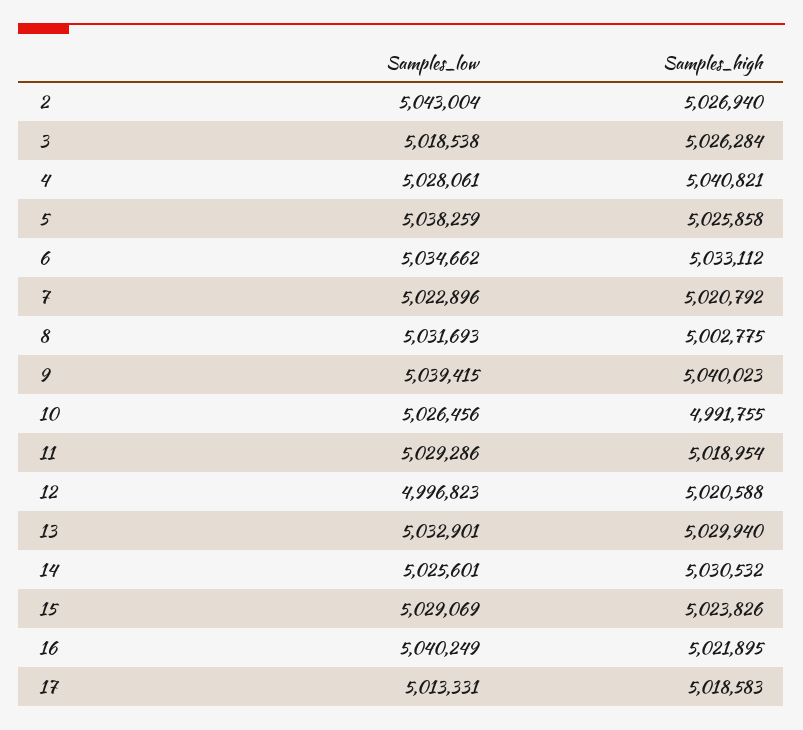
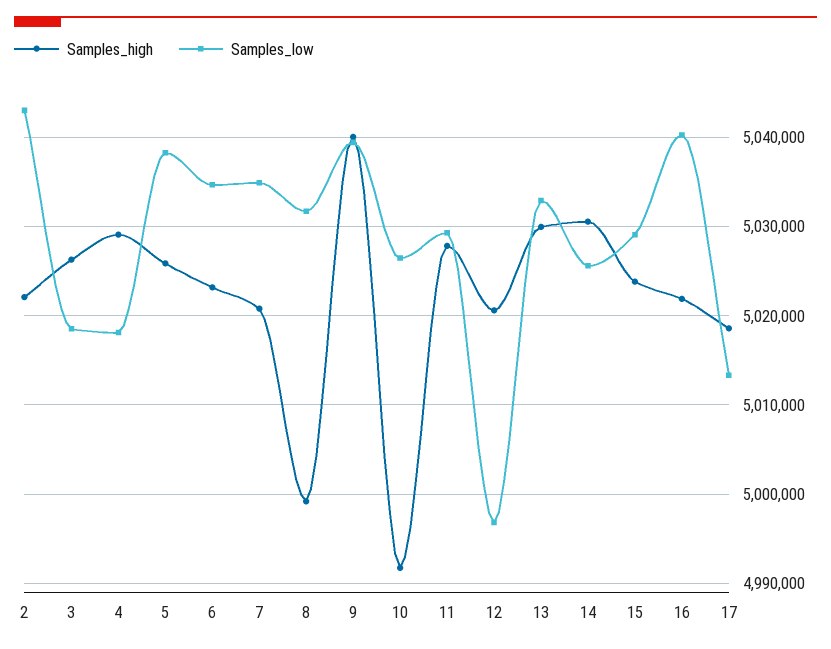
Samples_high, 2: 5026940 -> 5022000
Samples_low, 4: 5028061 -> 5018000
Samples_high, 4: 5040821 -> 5029000
Samples_high, 6: 5033112 -> 5023000
Samples_low, 7: 5022896 -> 5035000
Samples_high, 8: 5002775 -> 4999000
Samples_high, 11: 5018954 -> 5028000

